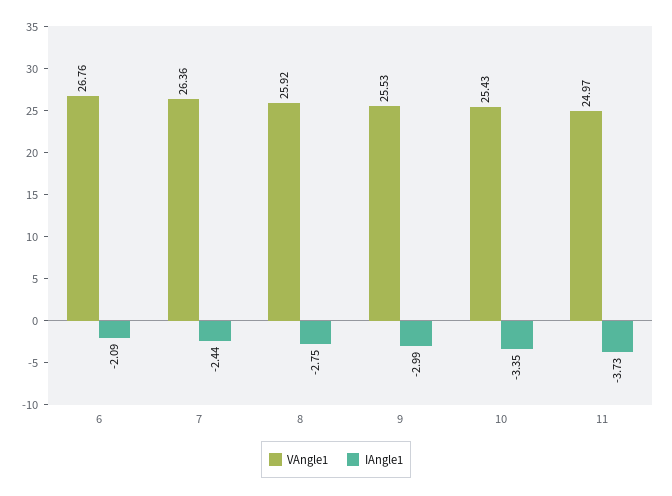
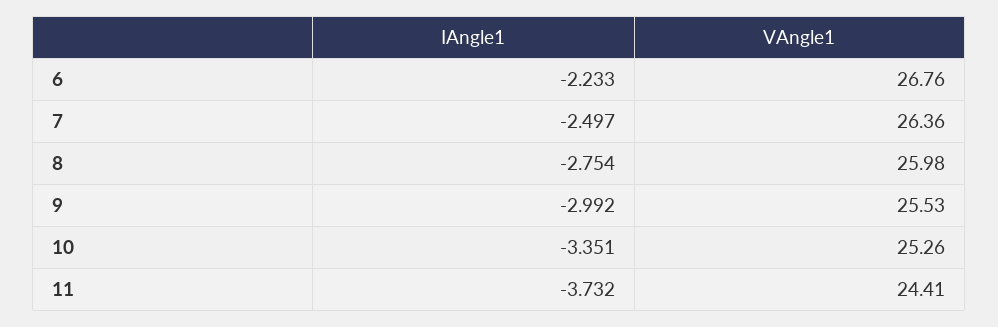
IAngle1, 6: -2.09 -> -2.233
IAngle1, 7: -2.44 -> -2.497
VAngle1, 8: 25.92 -> 25.98
VAngle1, 10: 25.43 -> 25.26
VAngle1, 11: 24.97 -> 24.41

